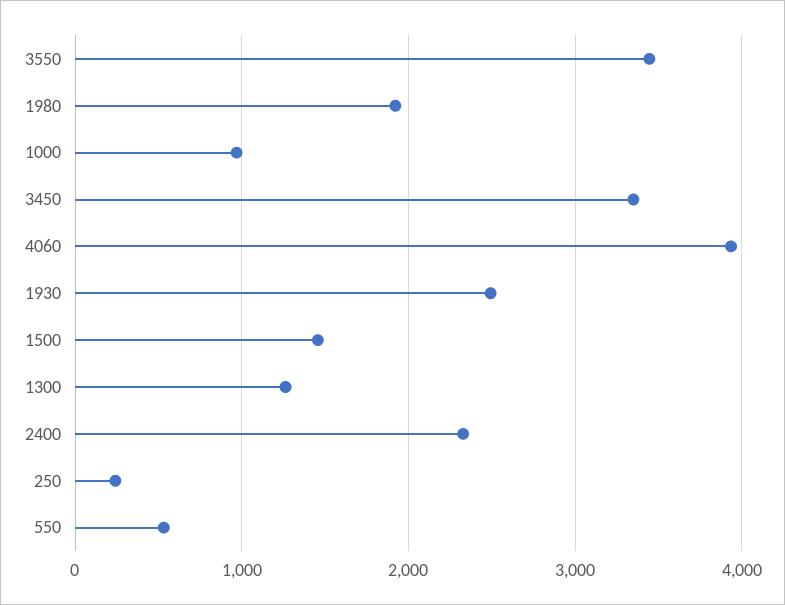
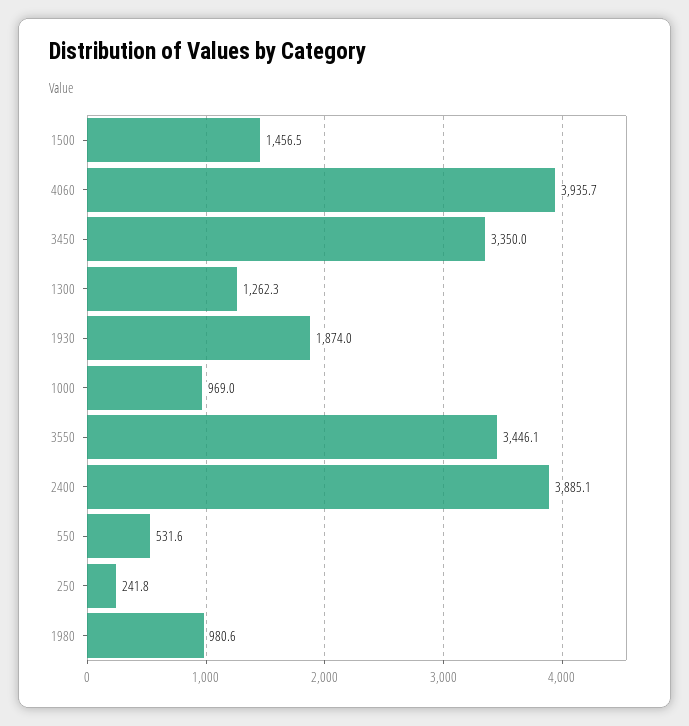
1980: 1900 -> 980.6
1930: 2500 -> 1874
2400: 2300 -> 3885.1

